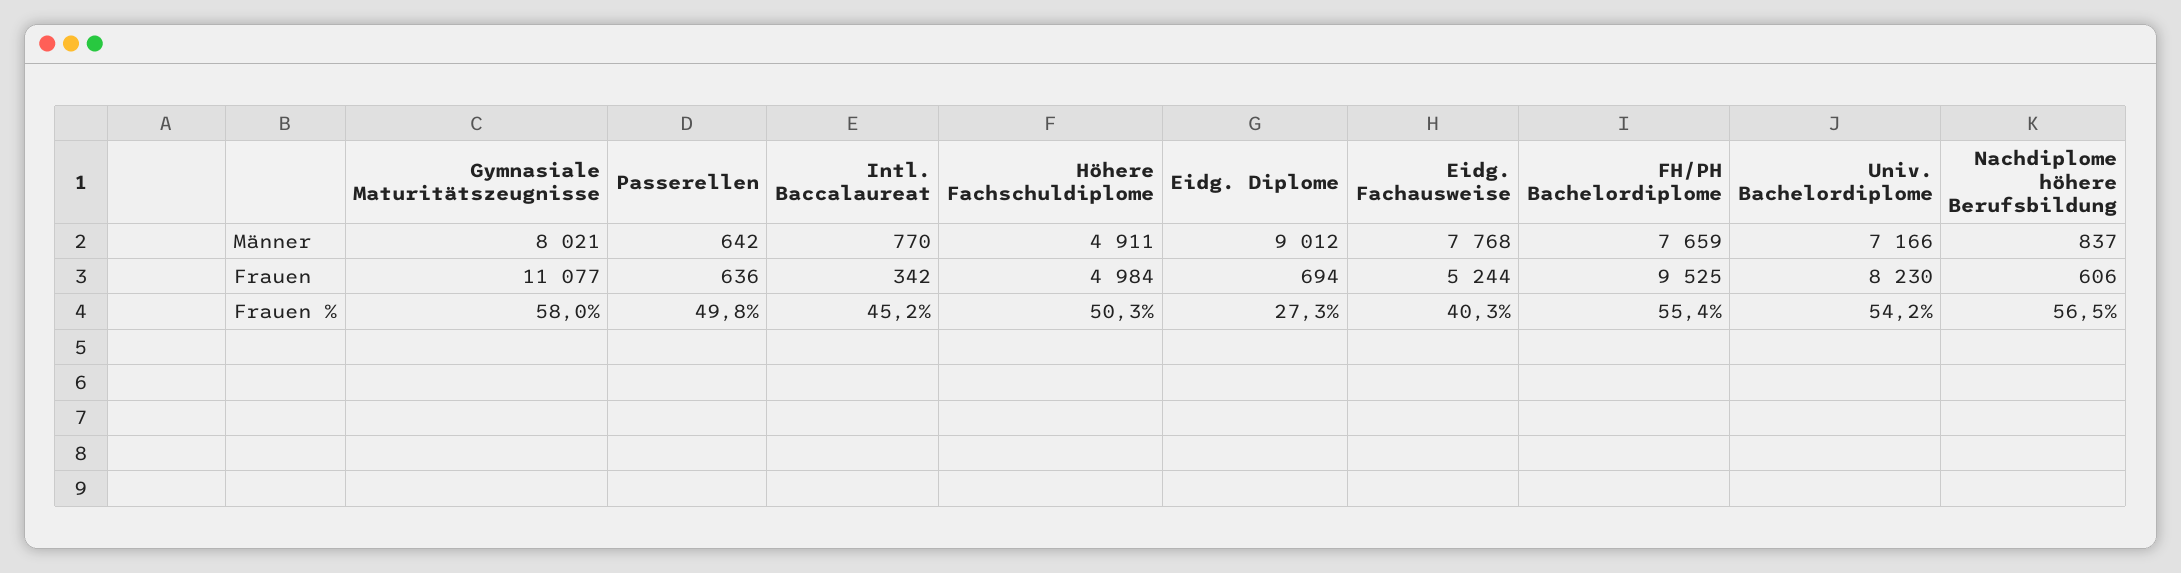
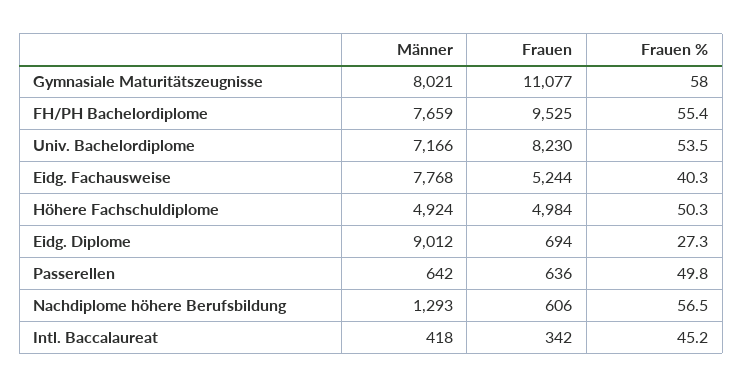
Intl. Baccalaureat, Männer: 770 -> 418
Höhere Fachschuldiplome, Männer: 4911 -> 4924
Nachdiplome höhere Berufsbildung, Männer: 837 -> 1293
Univ. Bachelordiplome, Frauen %: 54.2 -> 53.5

